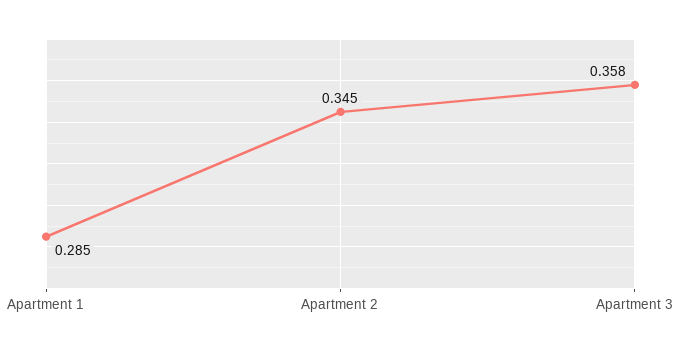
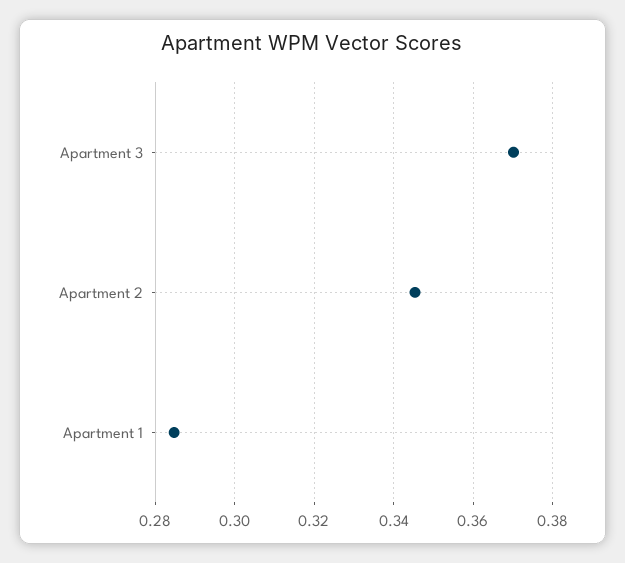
Apartment 3: 0.358 -> 0.37

